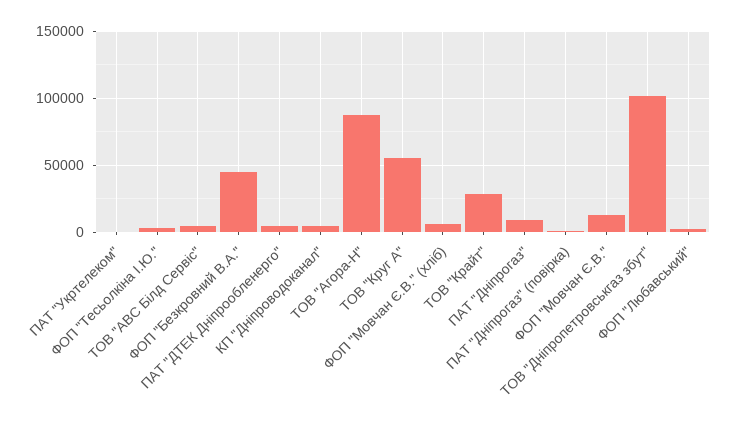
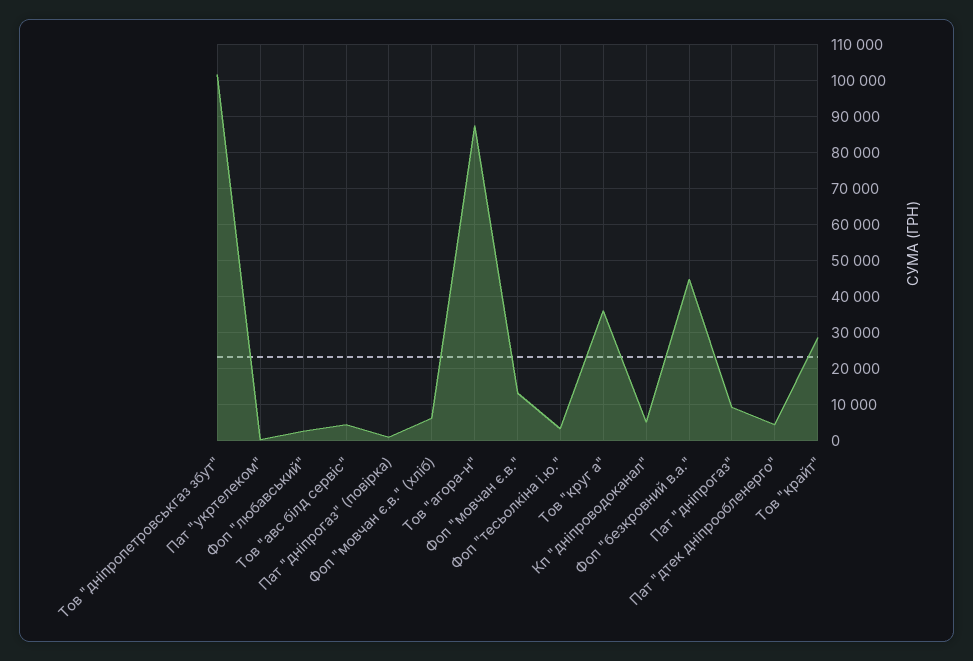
ТОВ "Круг А": 55000 -> 36000

